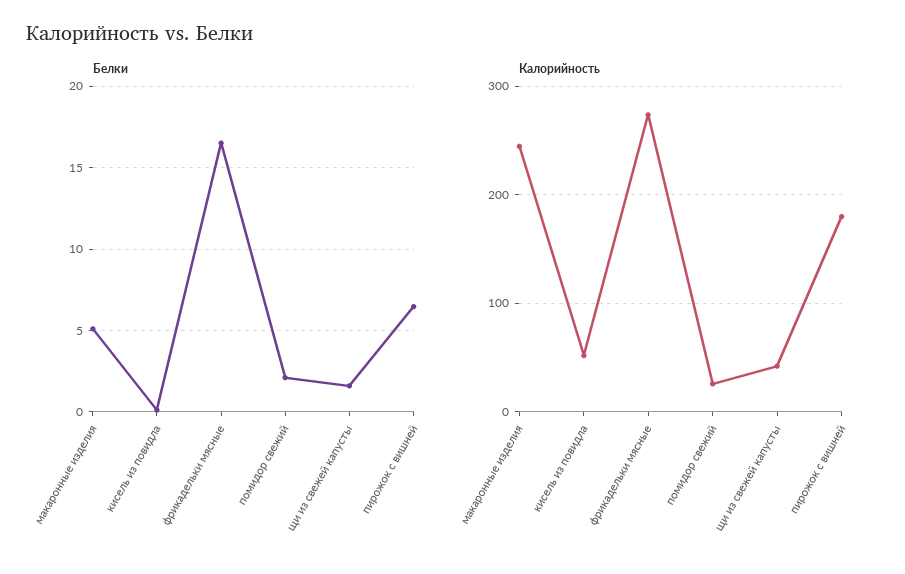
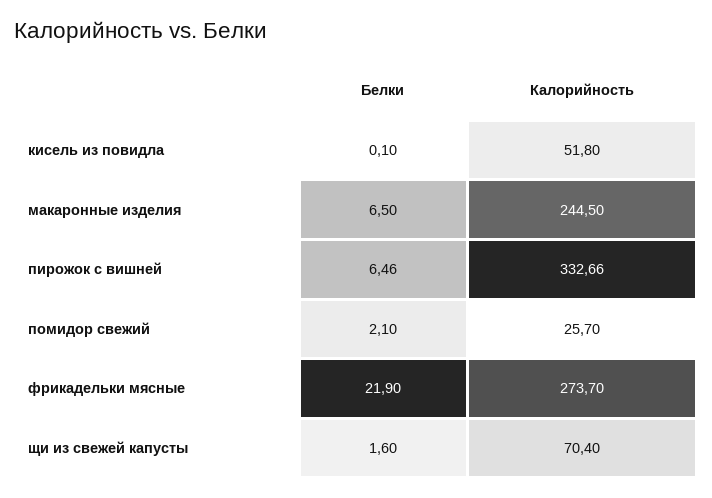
Белки, макаронные изделия: 5 -> 6.5
Белки, фрикадельки мясные: 16.5 -> 21.9
Калорийность, щи из свежей капусты: 40 -> 70.4
Калорийность, пирожок с вишней: 180 -> 332.66

